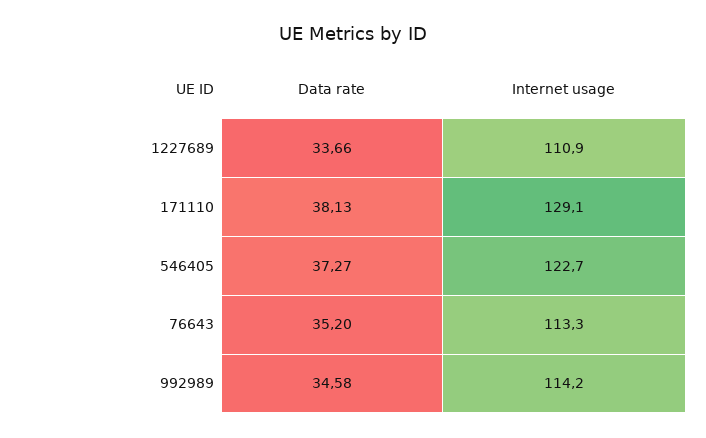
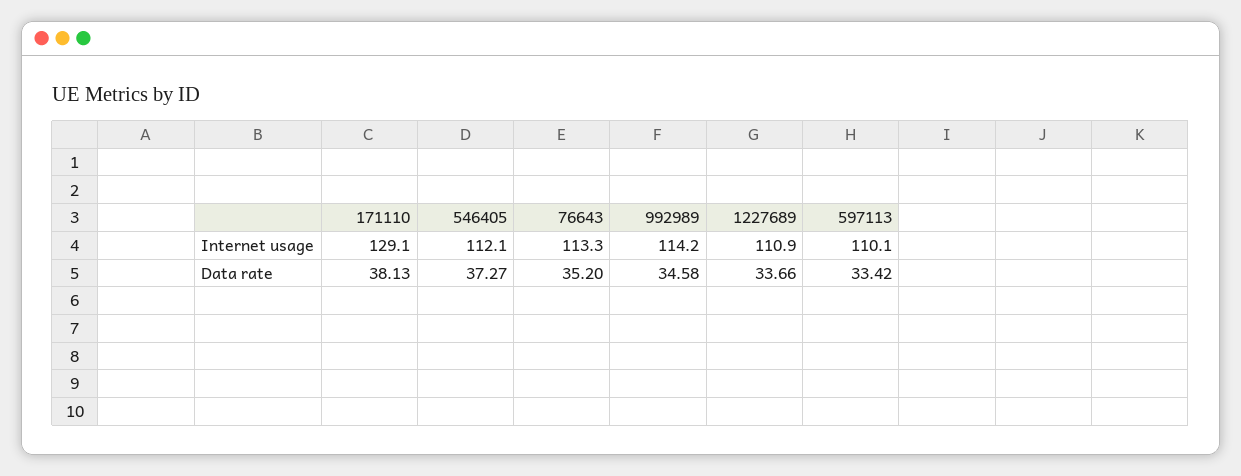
Internet usage, 546405: 122.7 -> 112.1
Internet usage, 597113: none -> 110.1
Data rate, 597113: none -> 33.42

